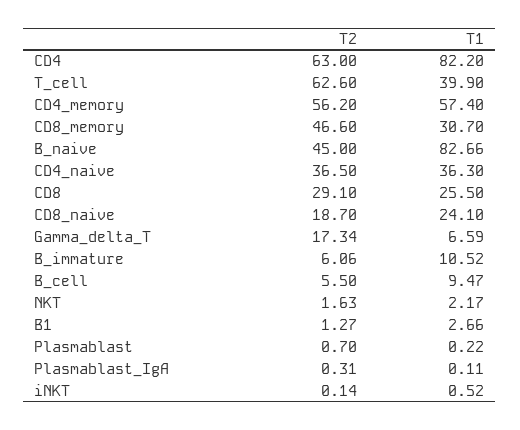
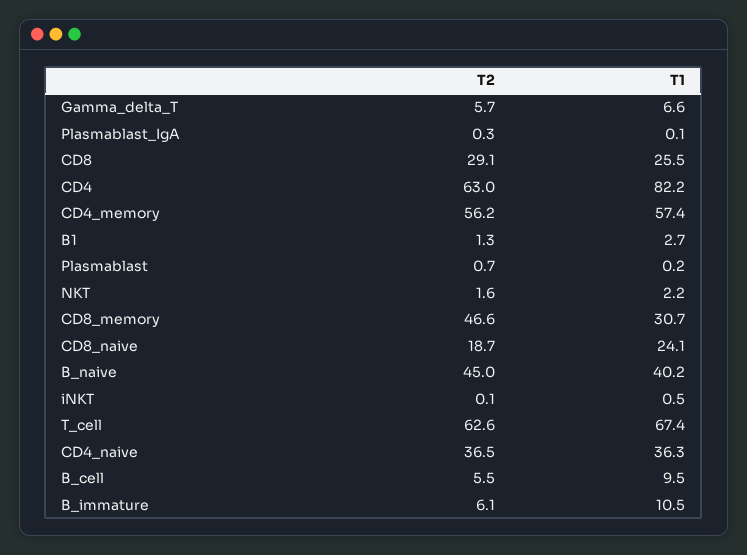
T1, T_cell: 39.9 -> 67.4
T1, B_naive: 82.66 -> 40.2
T2, Gamma_delta_T: 17.34 -> 5.7

